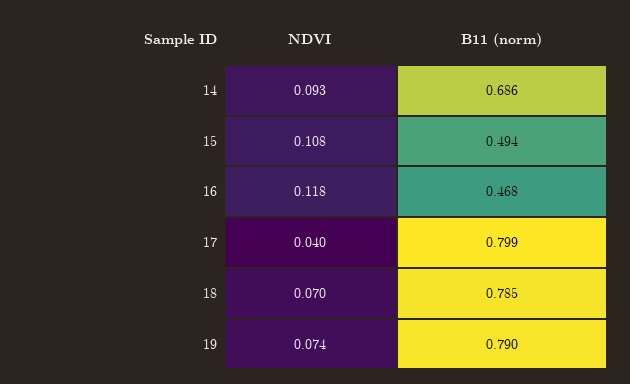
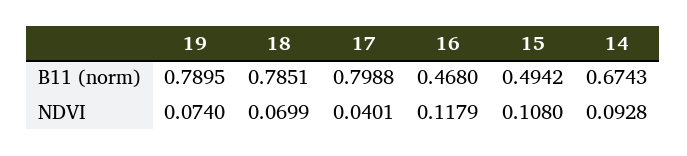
B11 (norm), 14: 0.686 -> 0.6743

